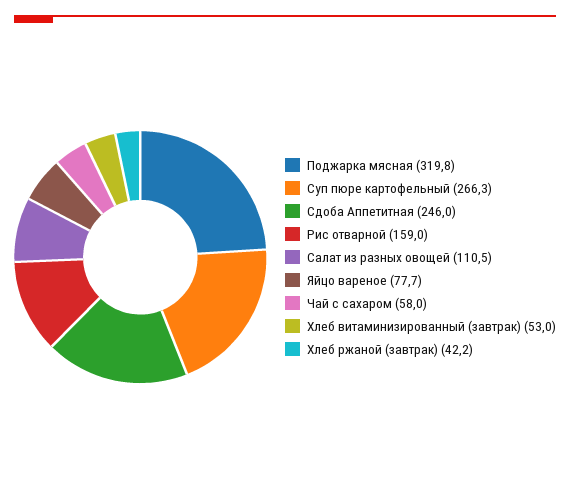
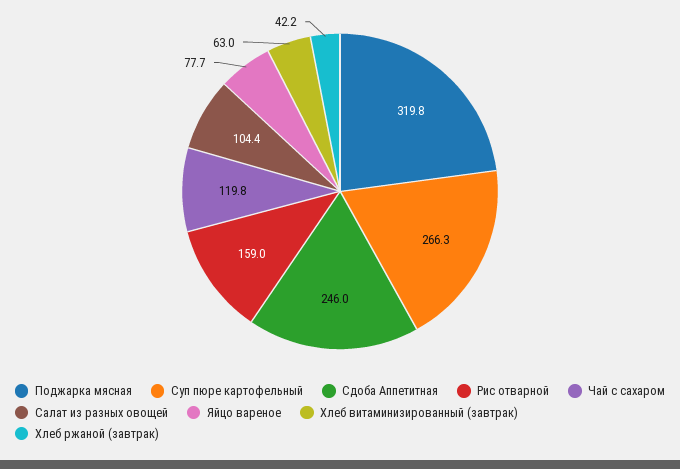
Салат из разных овощей: 110.5 -> 104.4
Чай с сахаром: 58 -> 119.8
Хлеб витаминизированный (завтрак): 53 -> 63

